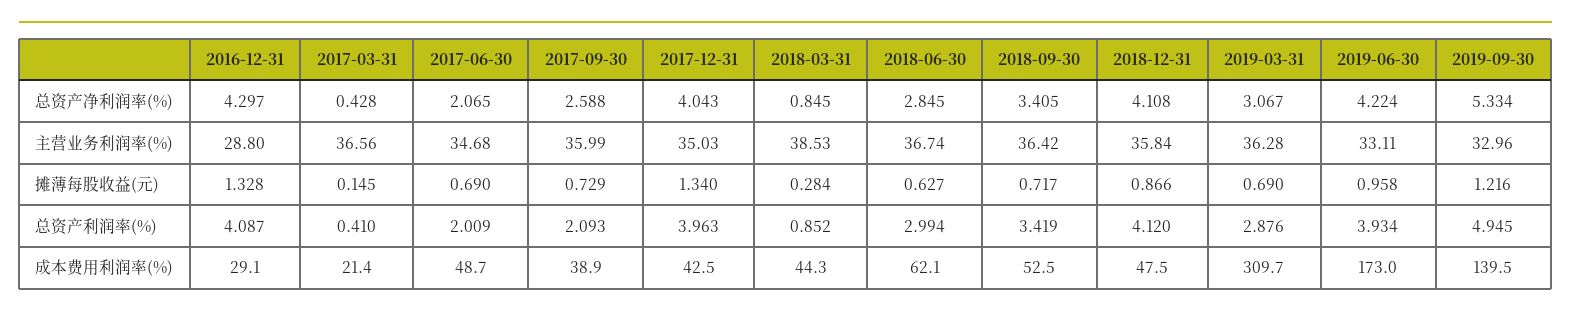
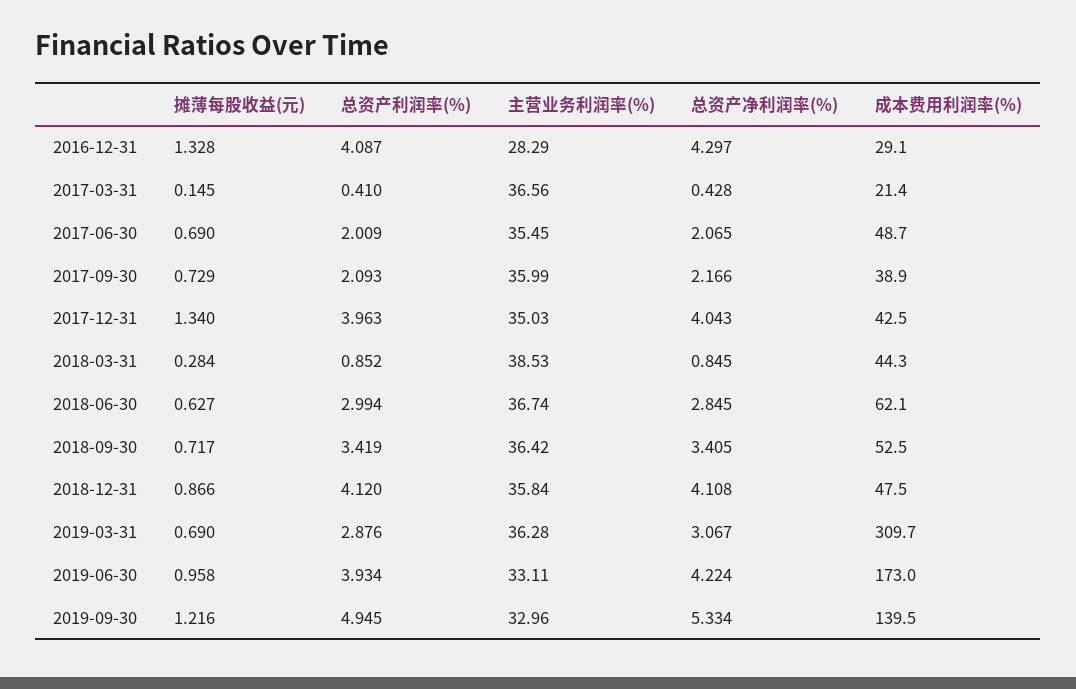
2017-09-30, 总资产净利润率(%): 2.588 -> 2.166
2016-12-31, 主营业务利润率(%): 28.8 -> 28.29
2017-06-30, 主营业务利润率(%): 34.68 -> 35.45

